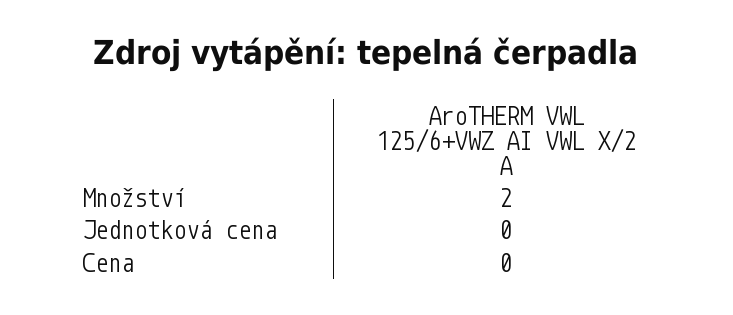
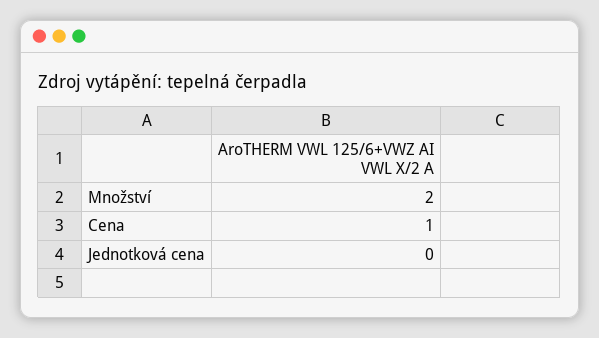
Cena: 0 -> 1

